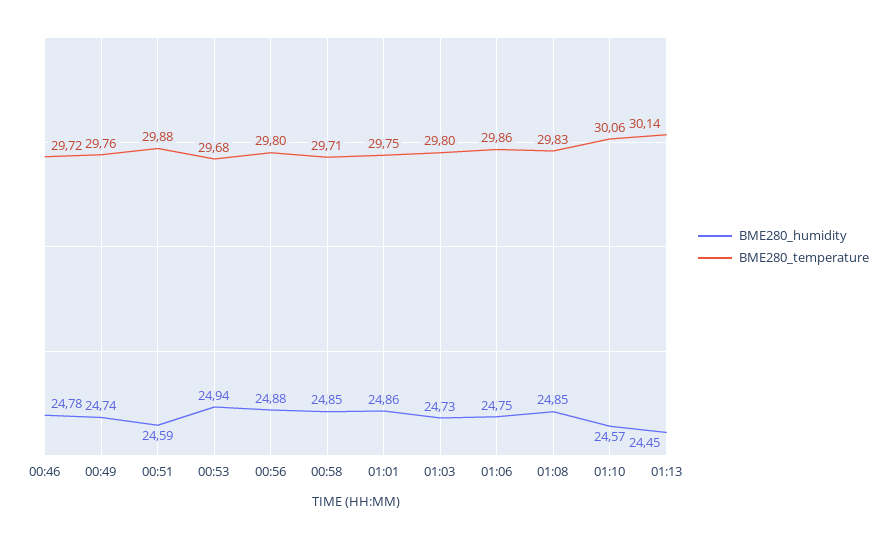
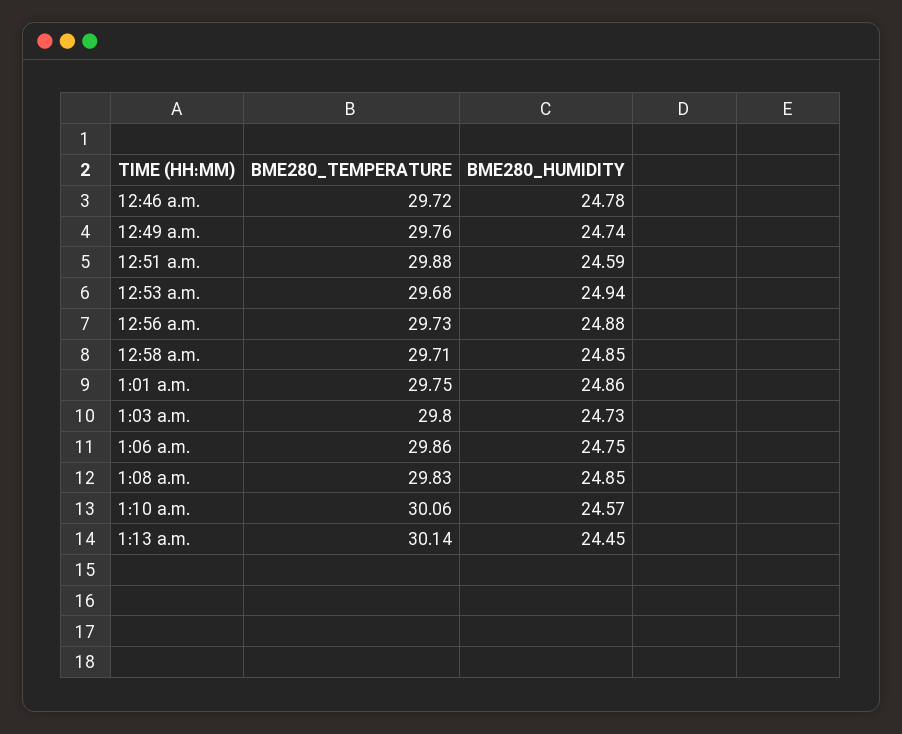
BME280_temperature, 00:56: 29.8 -> 29.73

